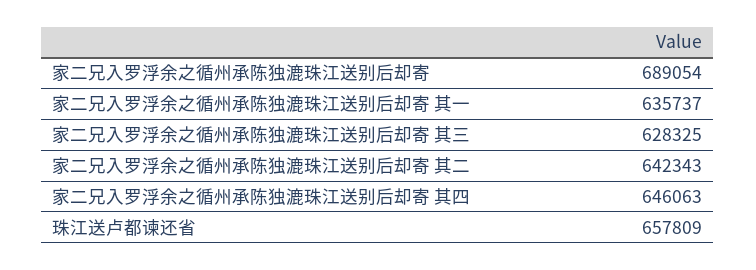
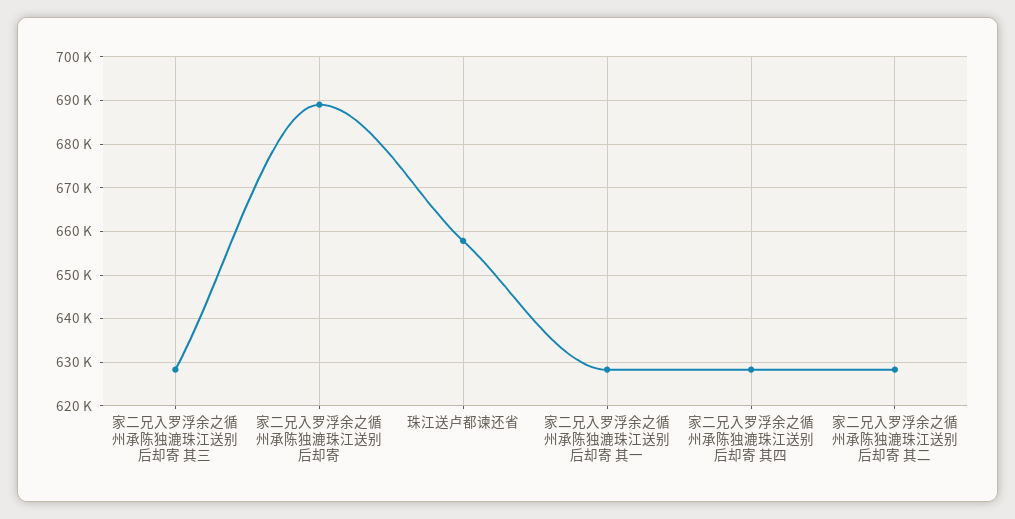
家二兄入罗浮余之循州承陈独漉珠江送别后却寄 其一: 635737 -> 628000
家二兄入罗浮余之循州承陈独漉珠江送别后却寄 其二: 642343 -> 628000
家二兄入罗浮余之循州承陈独漉珠江送别后却寄 其四: 646063 -> 628000

